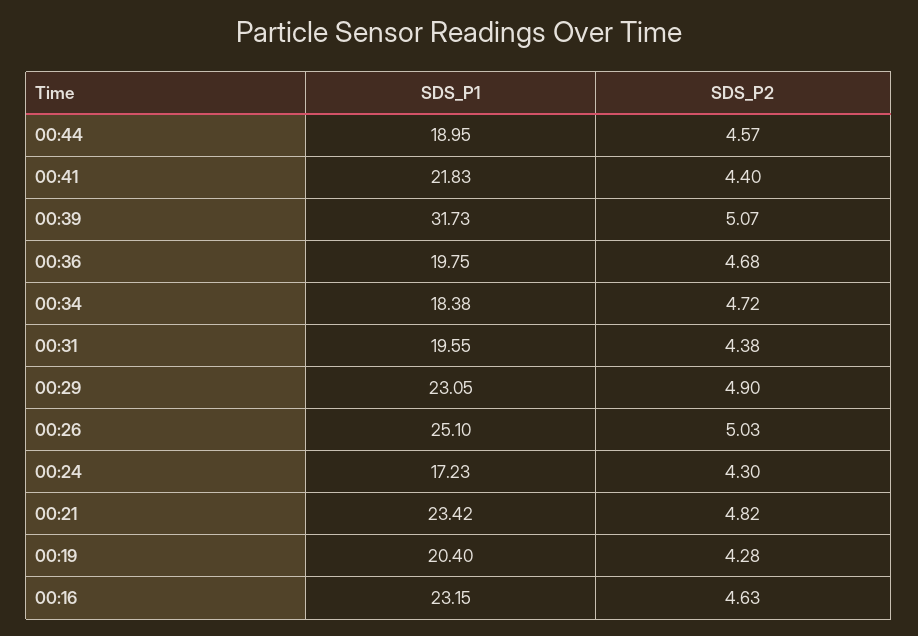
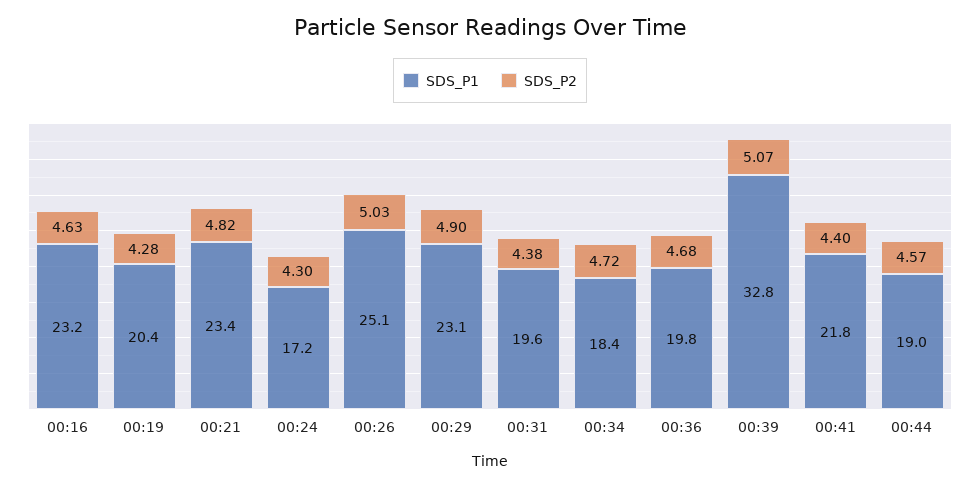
SDS_P1, 00:39: 31.73 -> 32.8

